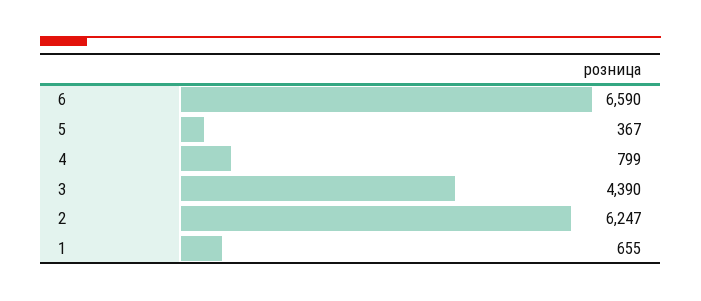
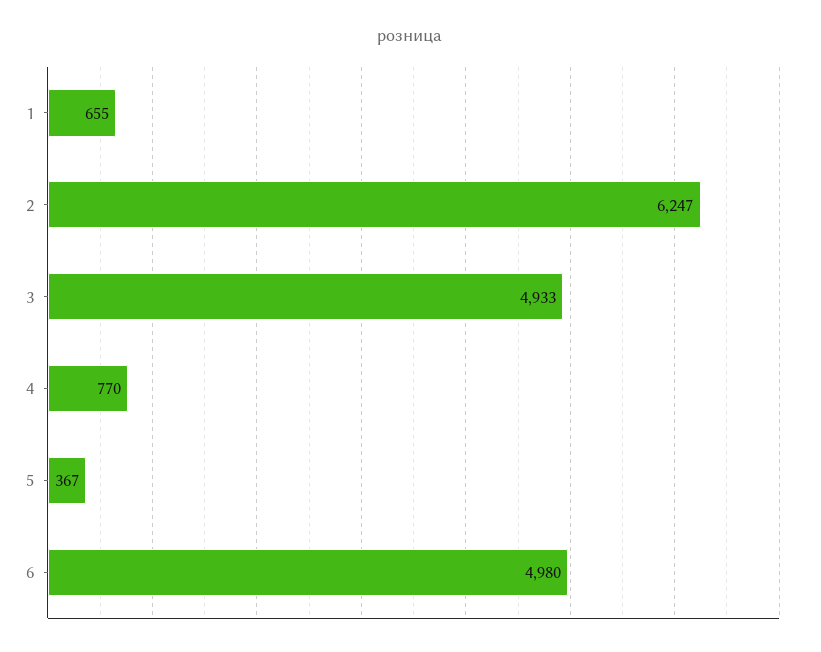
6: 6590 -> 4980
4: 799 -> 770
3: 4390 -> 4933

